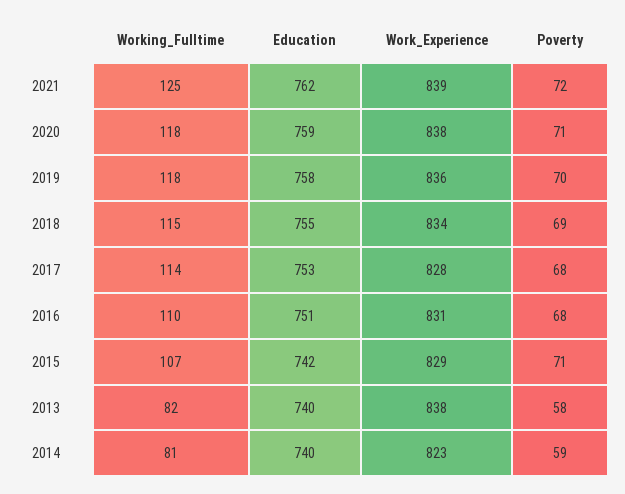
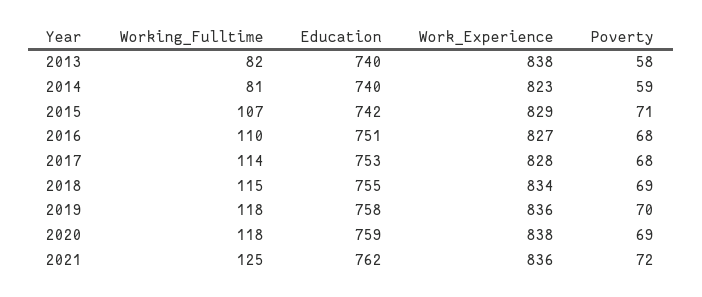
Work_Experience, 2021: 839 -> 836
Poverty, 2020: 71 -> 69
Work_Experience, 2016: 831 -> 827

